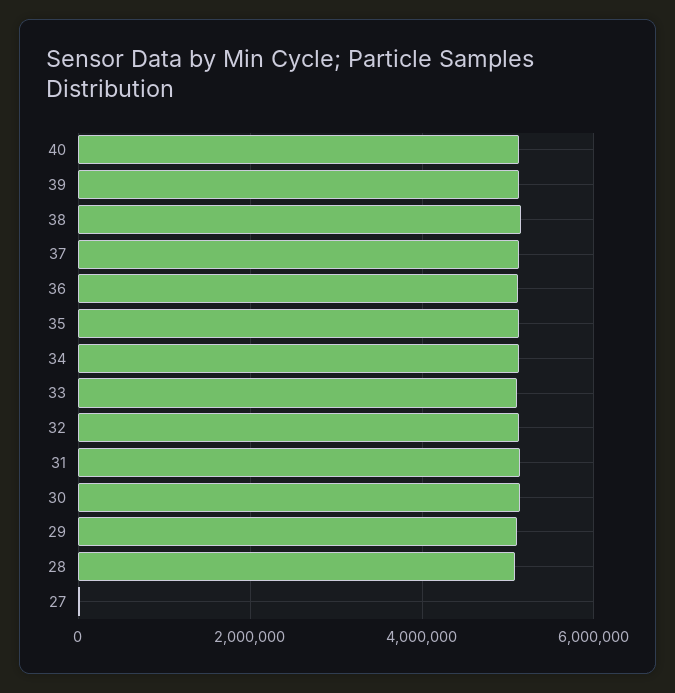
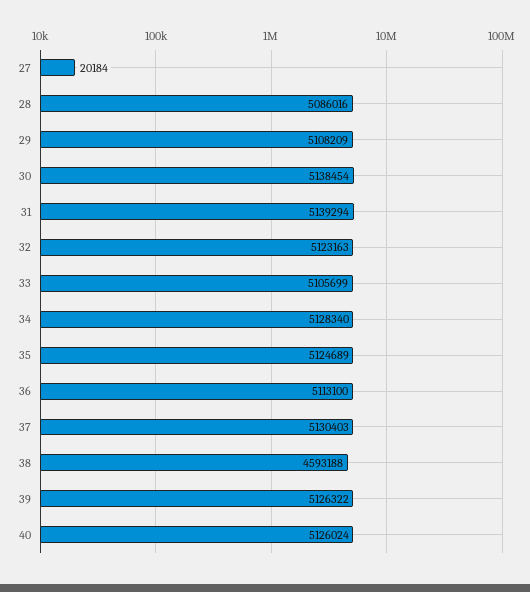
38: 5200000 -> 4593188

